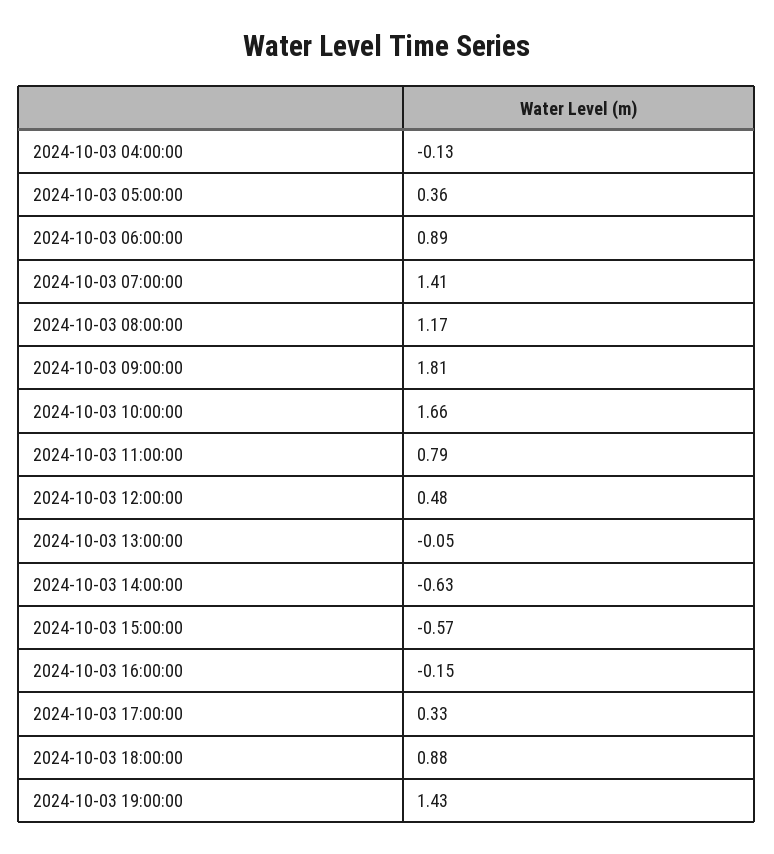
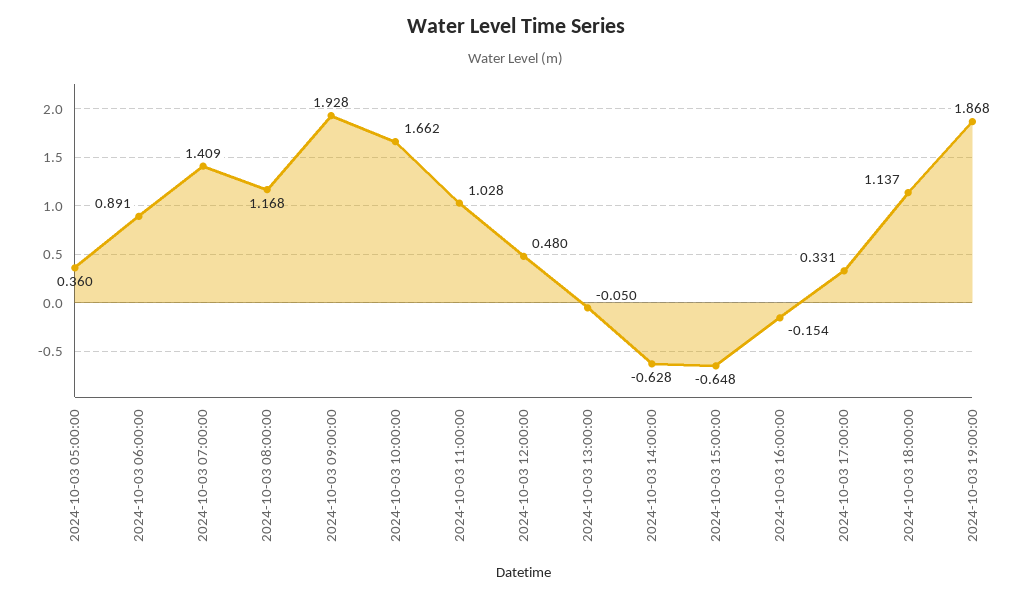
2024-10-03 04:00:00: -0.13 -> none
2024-10-03 09:00:00: 1.81 -> 1.928
2024-10-03 11:00:00: 0.79 -> 1.028
2024-10-03 15:00:00: -0.57 -> -0.648
2024-10-03 18:00:00: 0.88 -> 1.137
2024-10-03 19:00:00: 1.43 -> 1.868

